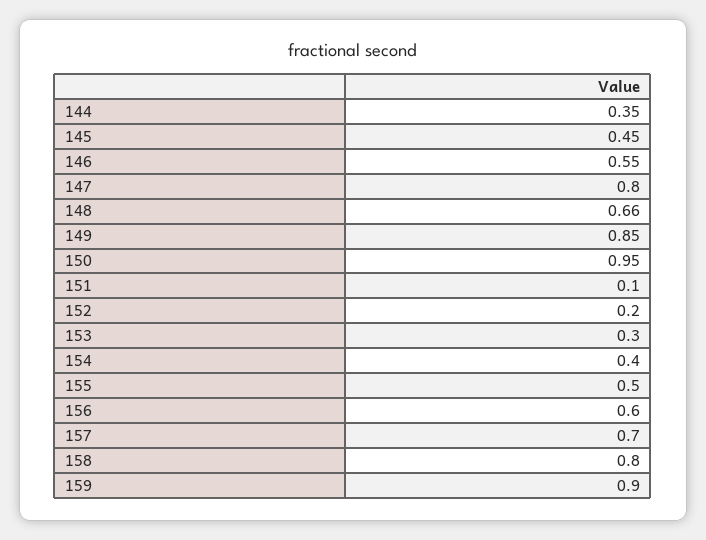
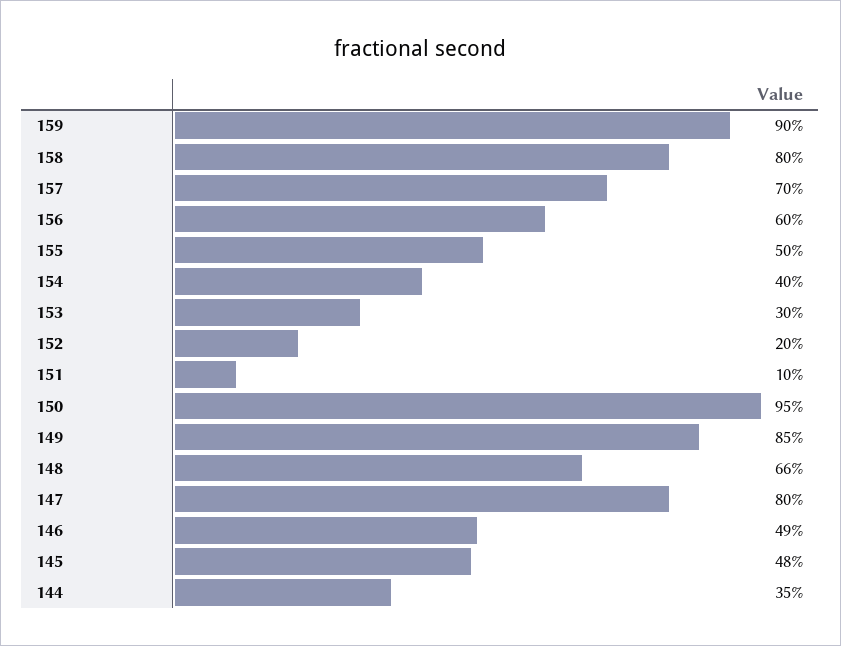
145: 0.45 -> 0.48
146: 0.55 -> 0.49

